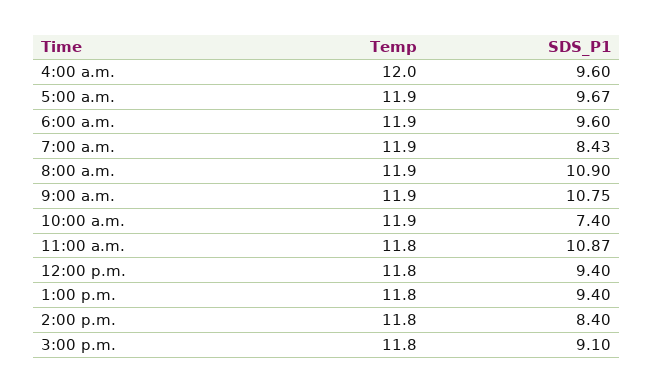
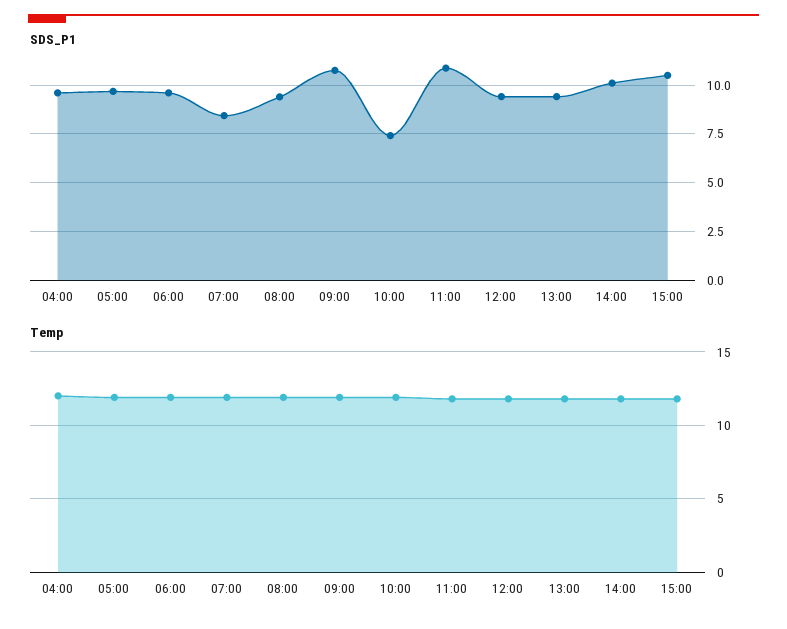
SDS_P1, 8:00 a.m.: 10.9 -> 9.5
SDS_P1, 2:00 p.m.: 8.4 -> 10
SDS_P1, 3:00 p.m.: 9.1 -> 10.5

